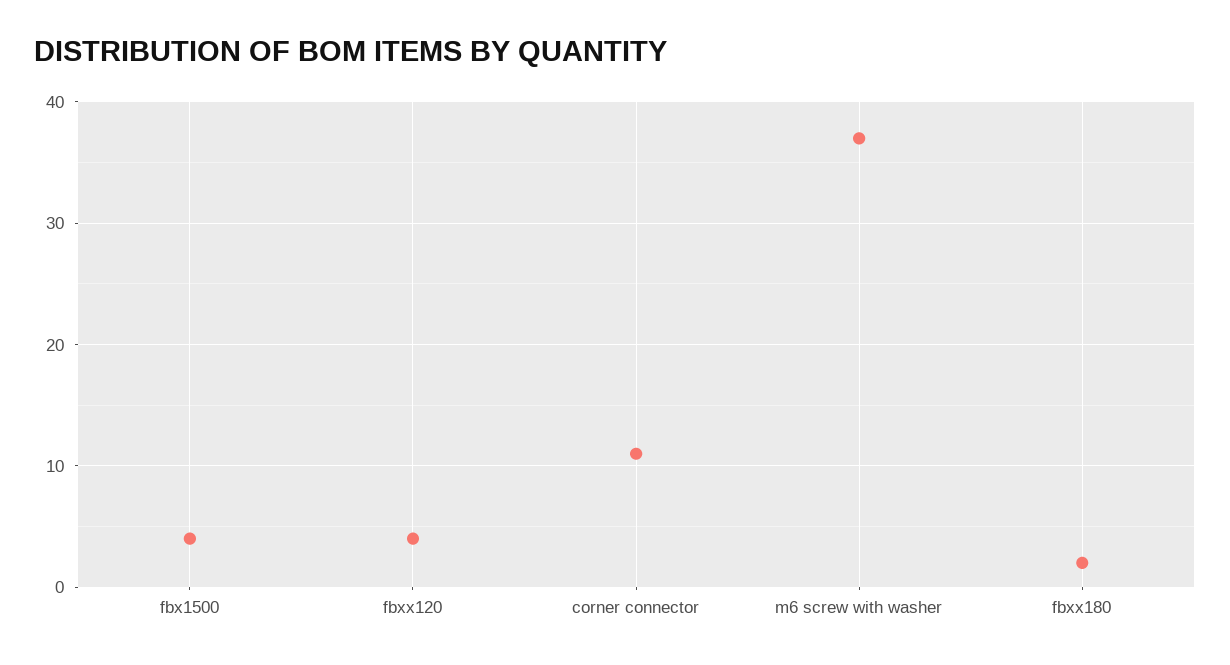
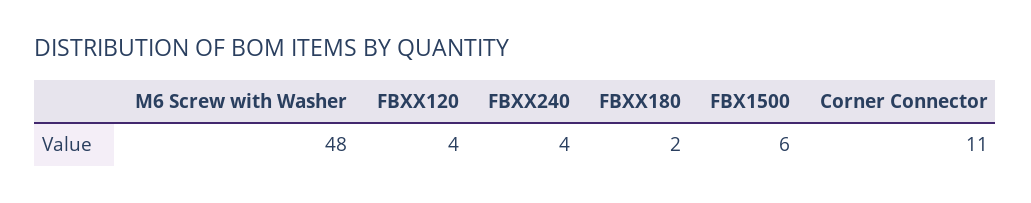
fbx1500: 4 -> 6
m6 screw with washer: 37 -> 48
FBXX240: none -> 4

